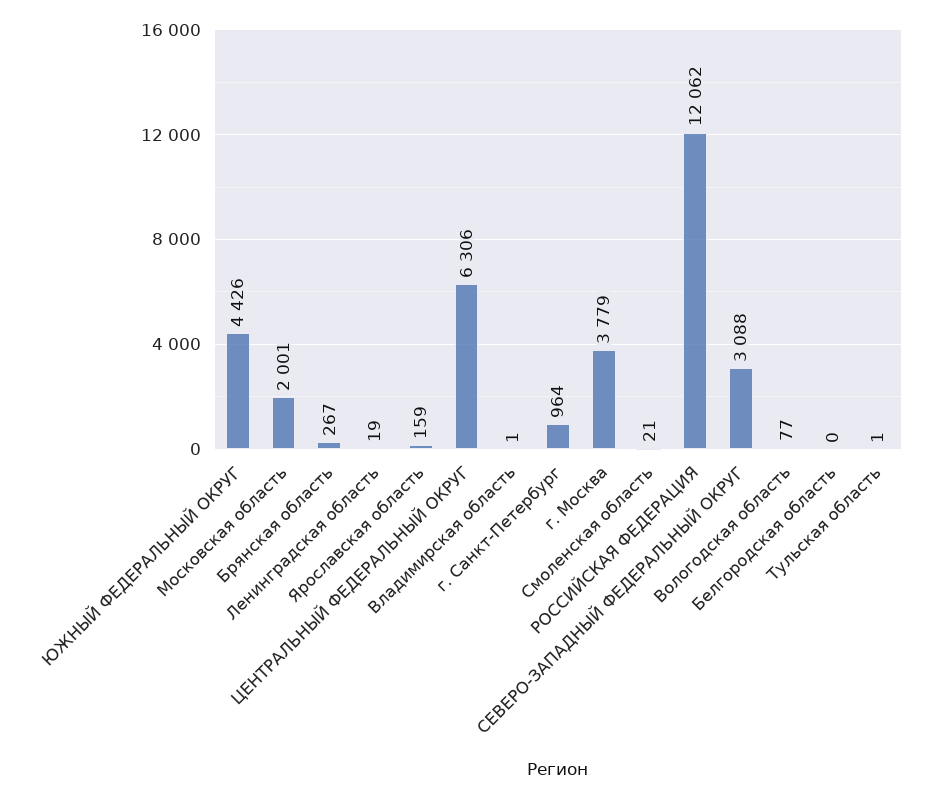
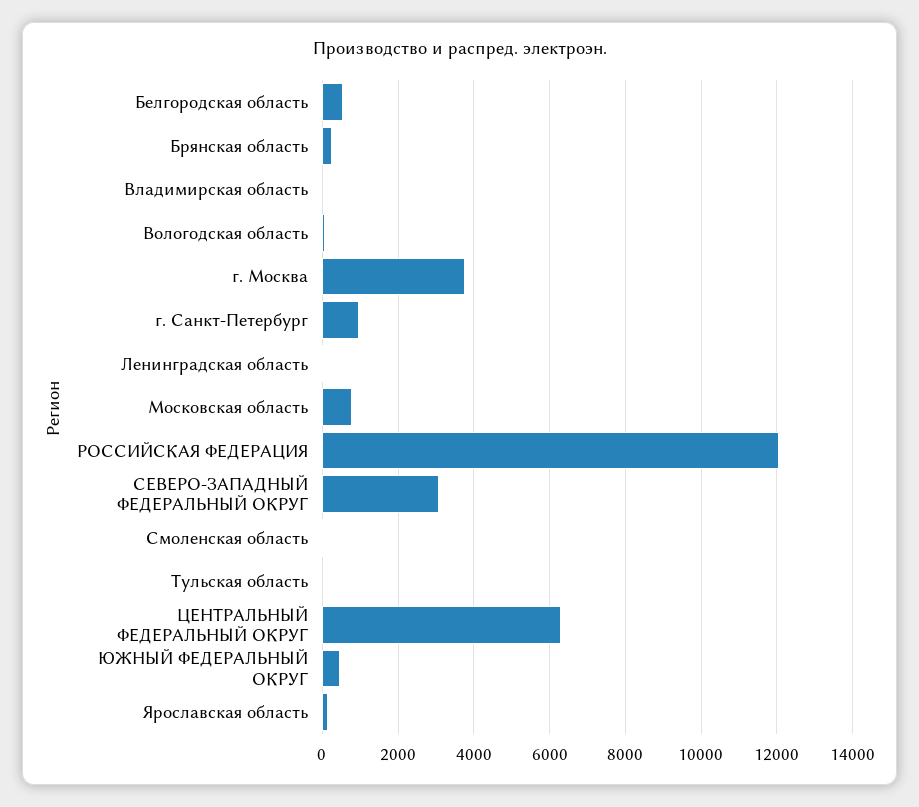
ЮЖНЫЙ ФЕДЕРАЛЬНЫЙ ОКРУГ: 4426 -> 400
Московская область: 2001 -> 800
Белгородская область: 0 -> 600

